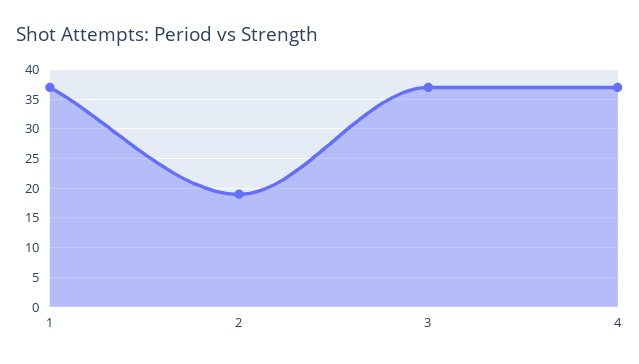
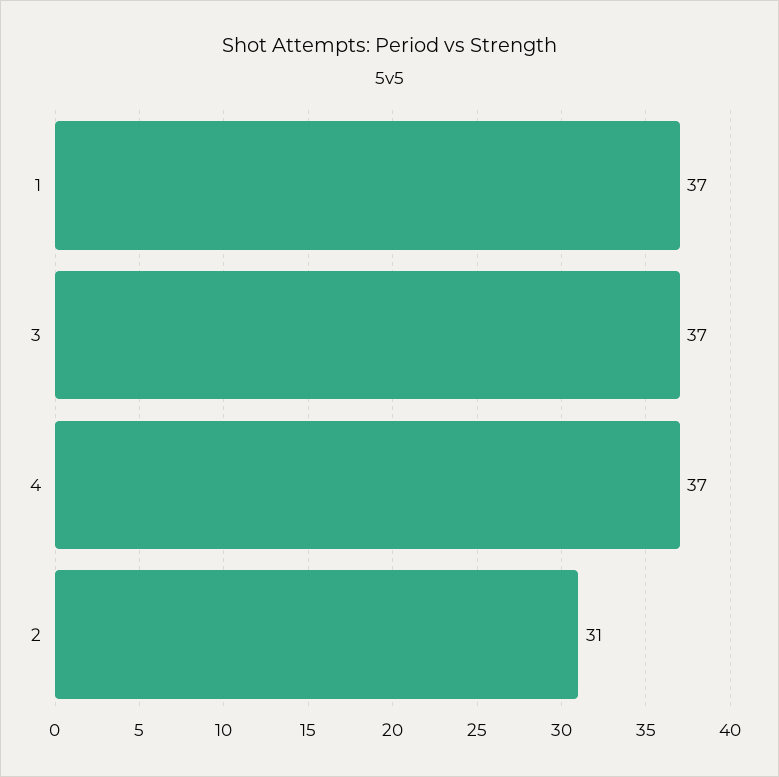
2: 20 -> 31

